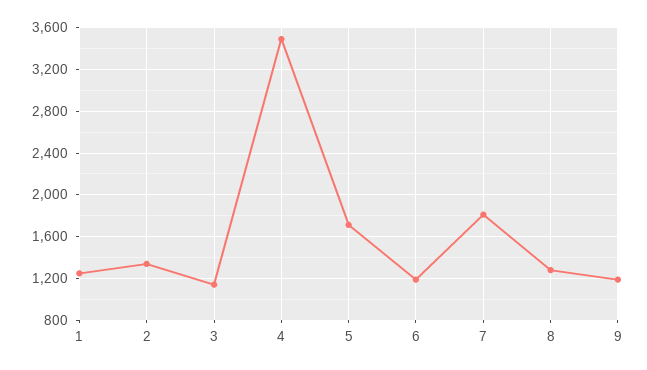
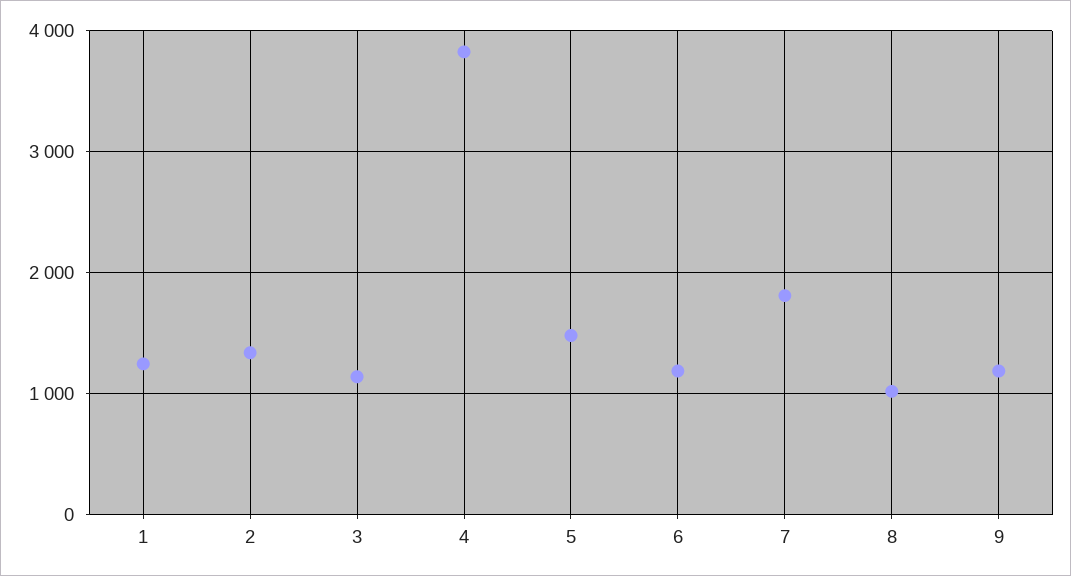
4: 3500 -> 3800
5: 1700 -> 1500
8: 1300 -> 1000

